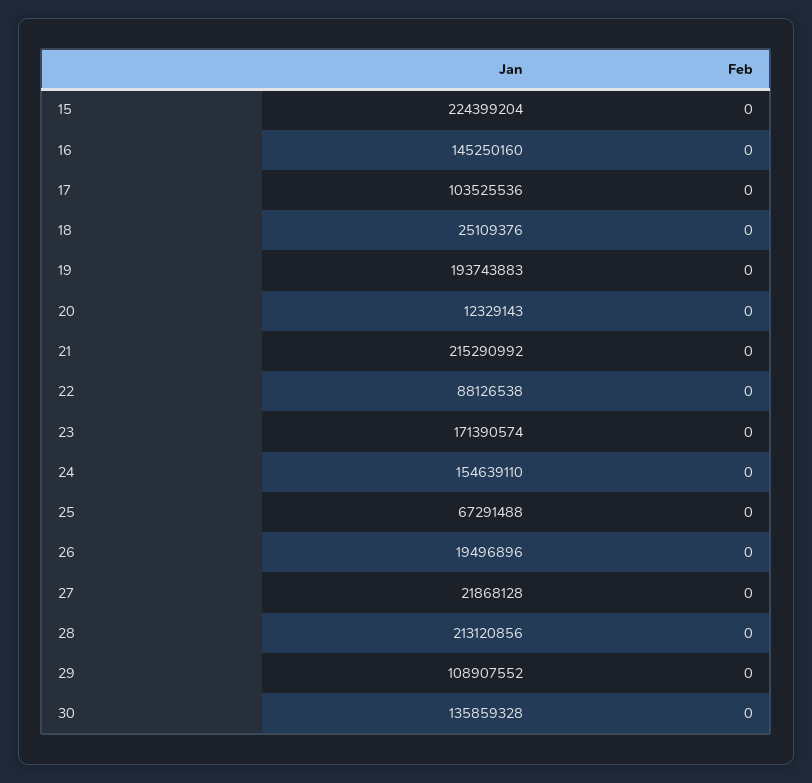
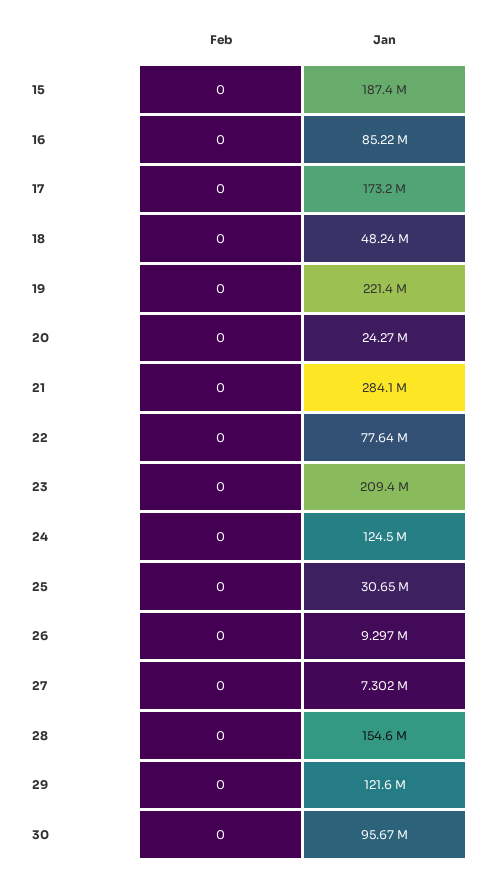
Jan, 15: 224399204 -> 187400000
Jan, 16: 145250160 -> 85220000
Jan, 17: 103525536 -> 173200000
Jan, 18: 25109376 -> 48240000
Jan, 19: 193743883 -> 221400000
Jan, 20: 12329143 -> 24270000
Jan, 21: 215290992 -> 284100000
Jan, 22: 88126538 -> 77640000
Jan, 23: 171390574 -> 209400000
Jan, 24: 154639110 -> 124500000
Jan, 25: 67291488 -> 30650000
Jan, 26: 19496896 -> 9297000
Jan, 27: 21868128 -> 7302000
Jan, 28: 213120856 -> 154600000
Jan, 29: 108907552 -> 121600000
Jan, 30: 135859328 -> 95670000

